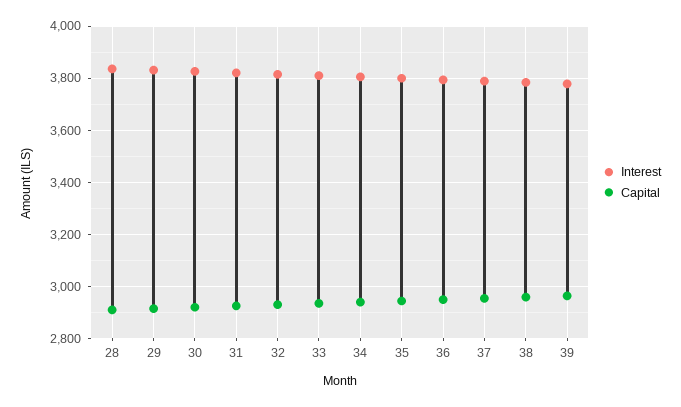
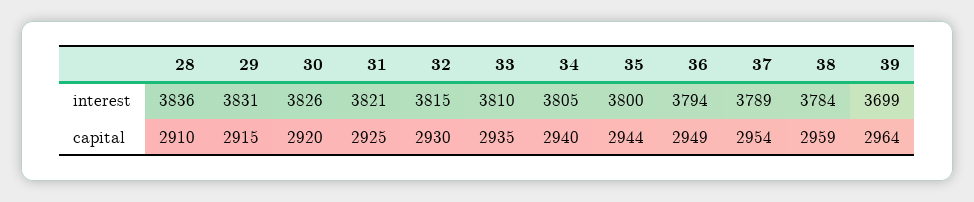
Interest, 39: 3775 -> 3699

